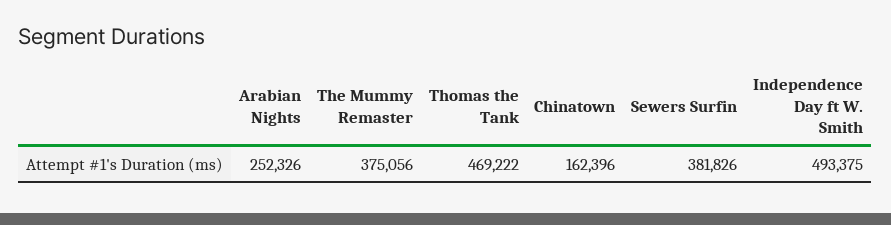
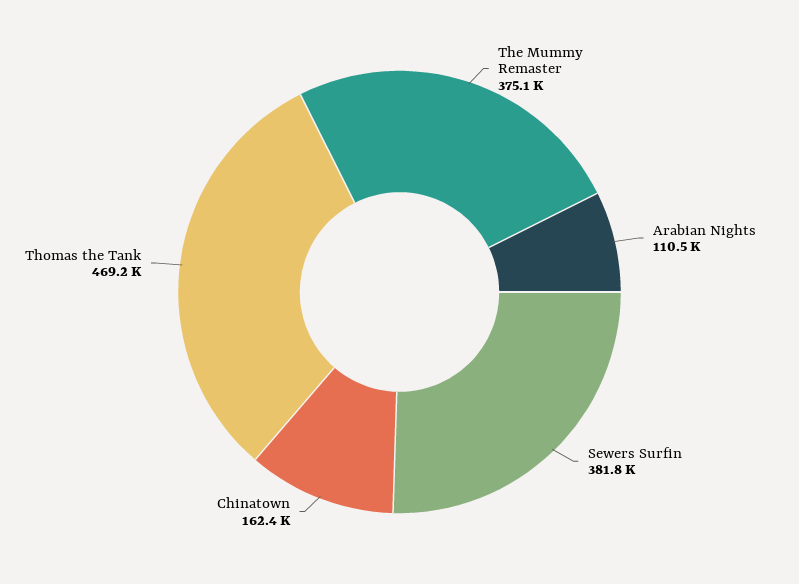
Arabian Nights: 252326 -> 110500
Independence Day ft W. Smith: 493375 -> none

